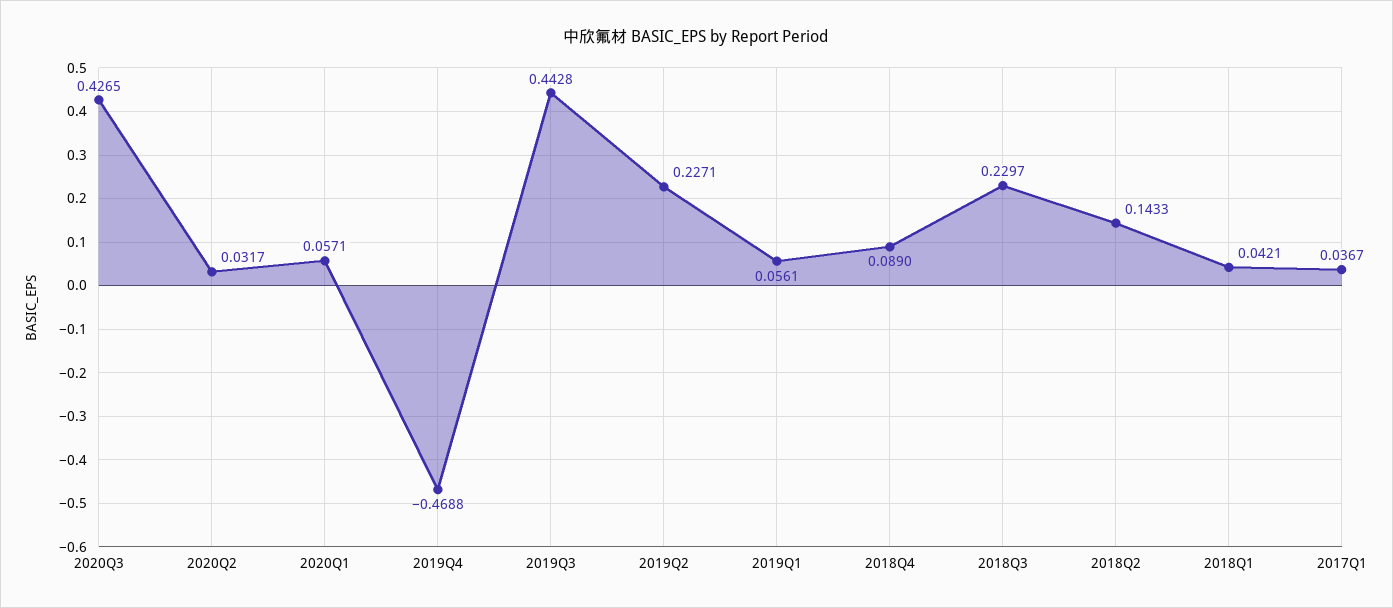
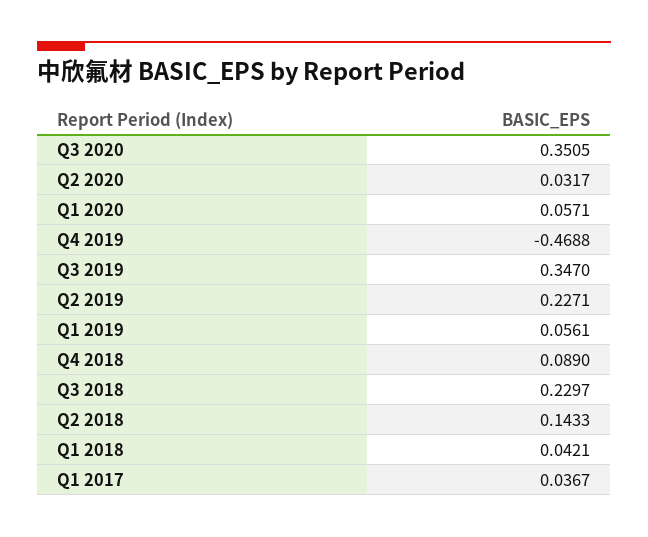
2020Q3: 0.4265 -> 0.3505
2019Q3: 0.4428 -> 0.347

